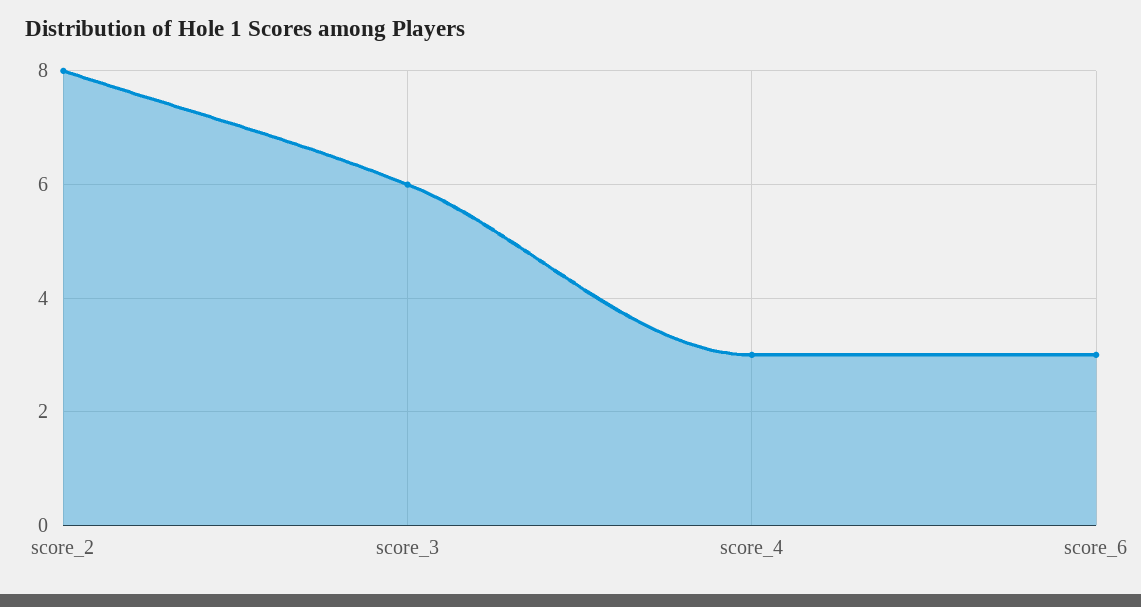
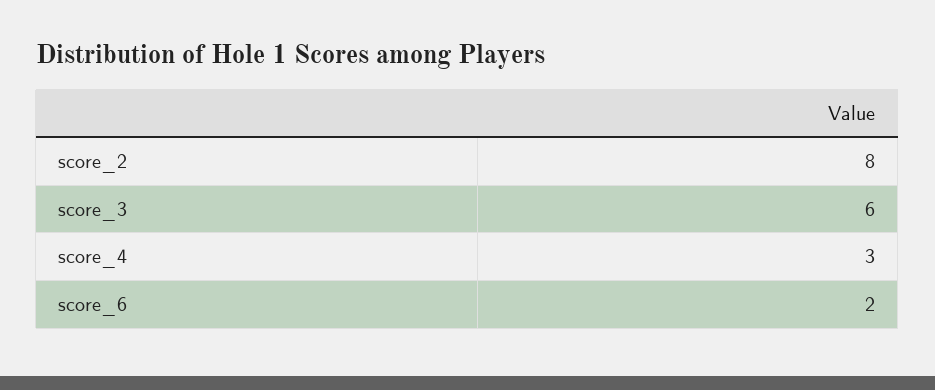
score_6: 3 -> 2

